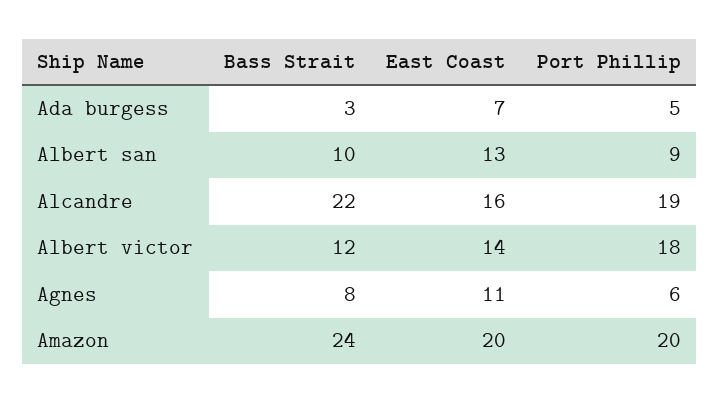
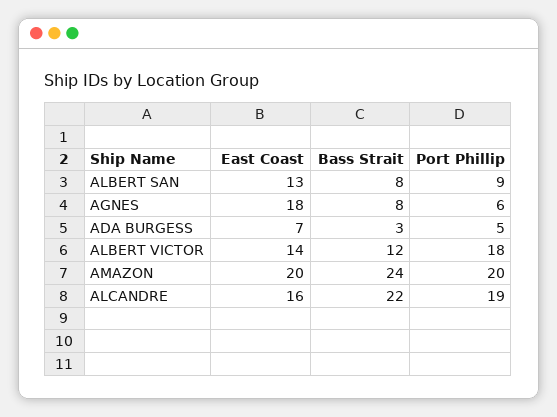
Bass Strait, Albert san: 10 -> 8
East Coast, Agnes: 11 -> 18

